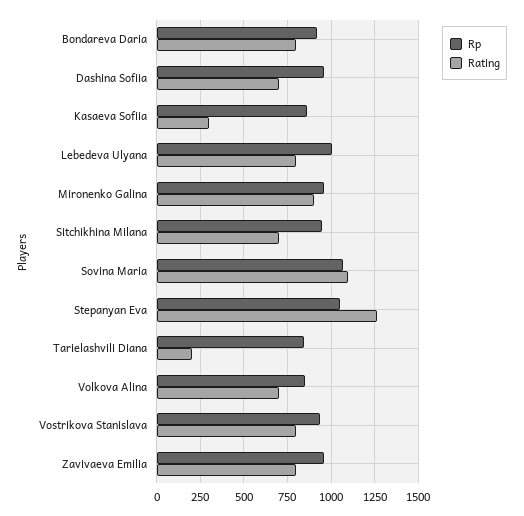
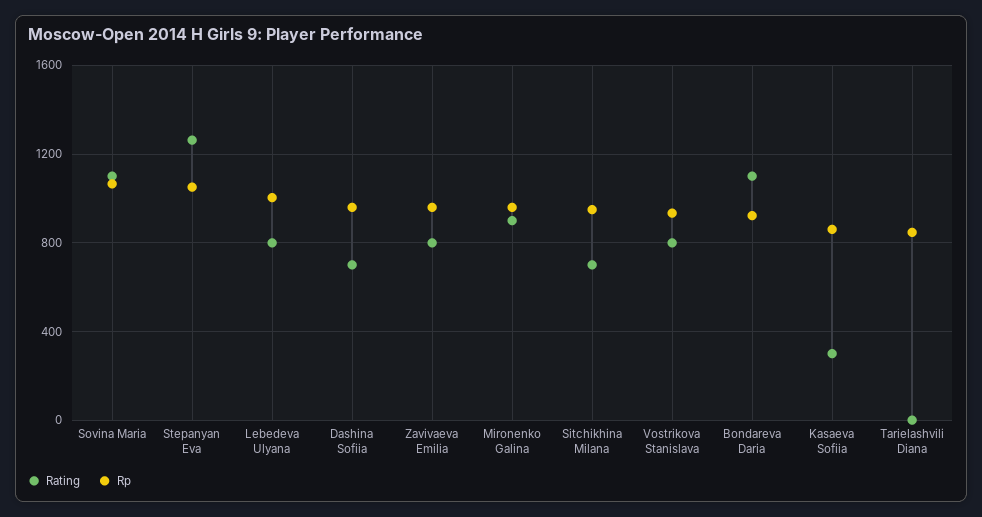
Rating, Bondareva Daria: 800 -> 1100
Rating, Tarielashvili Diana: 200 -> 0
Rp, Volkova Alina: 850 -> none
Rating, Volkova Alina: 700 -> none

